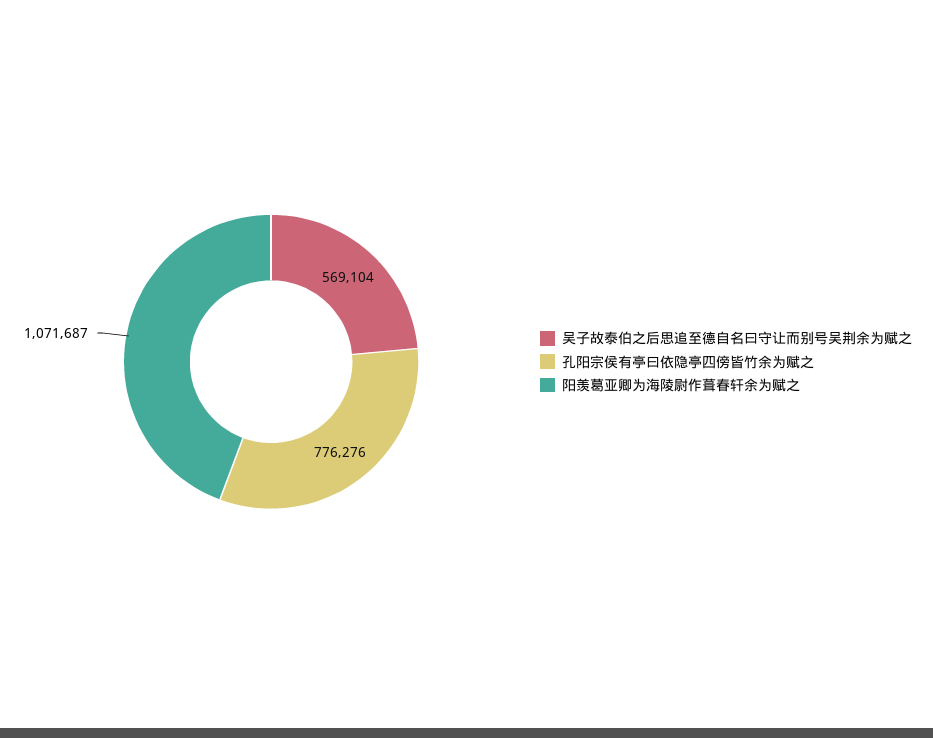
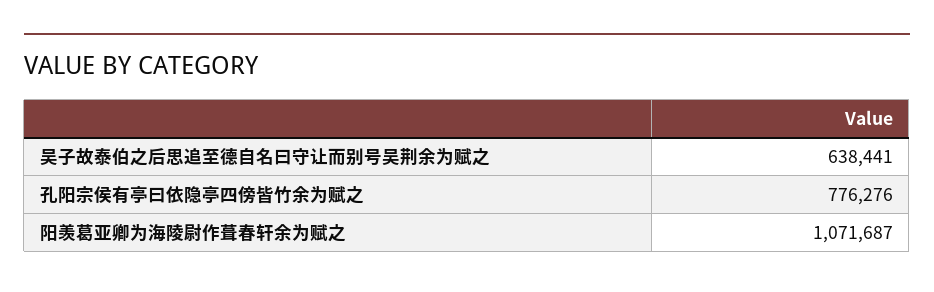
吴子故泰伯之后思追至德自名曰守让而别号吴荆余为赋之: 569104 -> 638441

